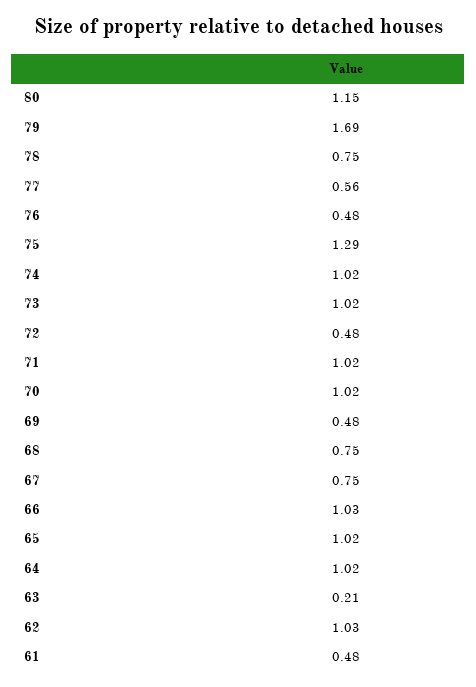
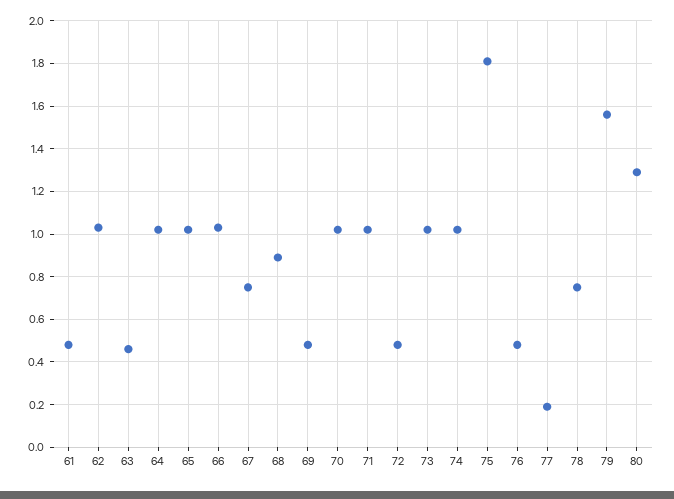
80: 1.15 -> 1.3
79: 1.69 -> 1.55
77: 0.56 -> 0.2
75: 1.29 -> 1.8
68: 0.75 -> 0.9
63: 0.21 -> 0.45

